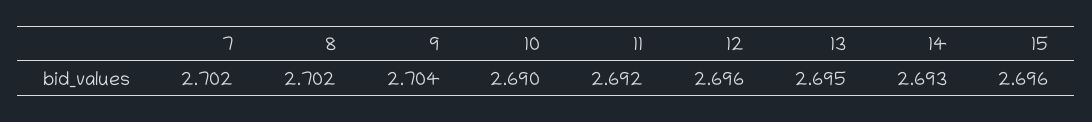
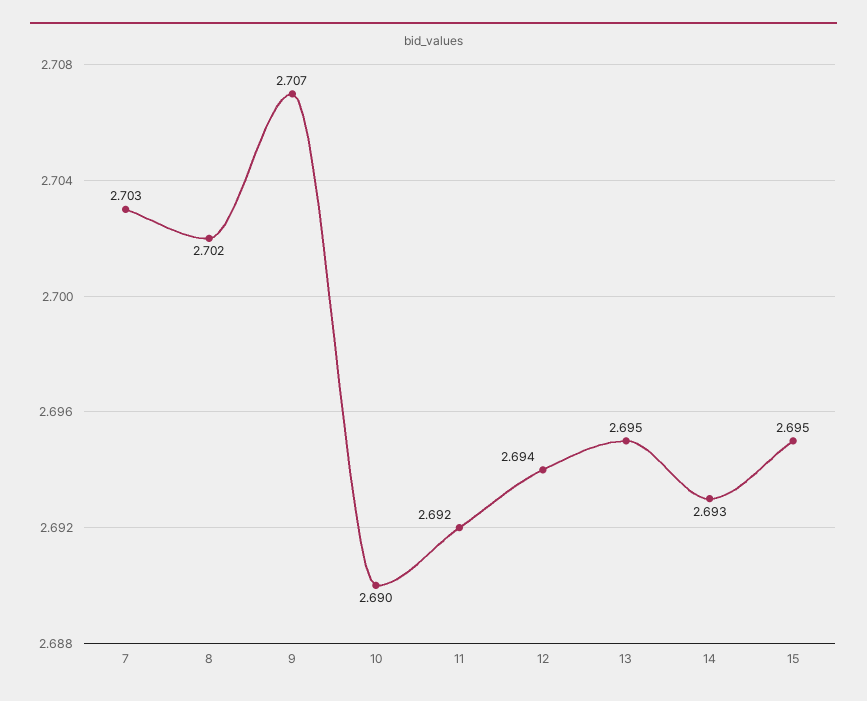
7: 2.702 -> 2.703
9: 2.704 -> 2.707
12: 2.696 -> 2.694
15: 2.696 -> 2.695

